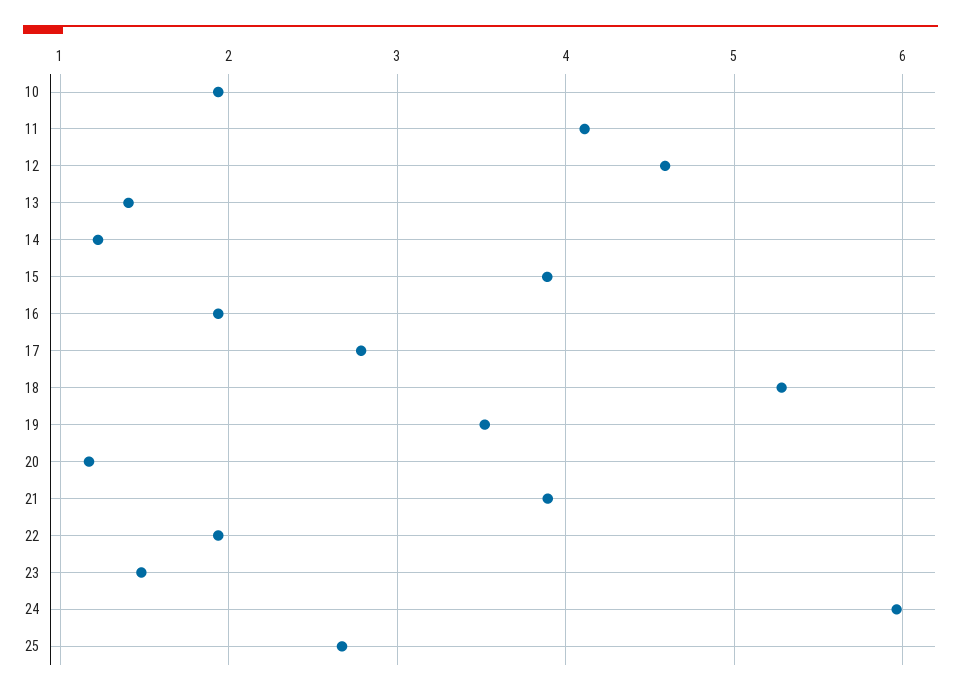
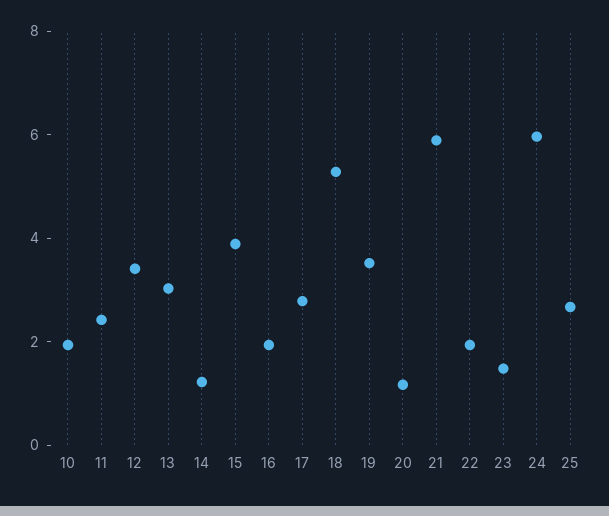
11: 4.1 -> 2.5
12: 4.6 -> 3.5
13: 1.4 -> 3
21: 3.9 -> 6

